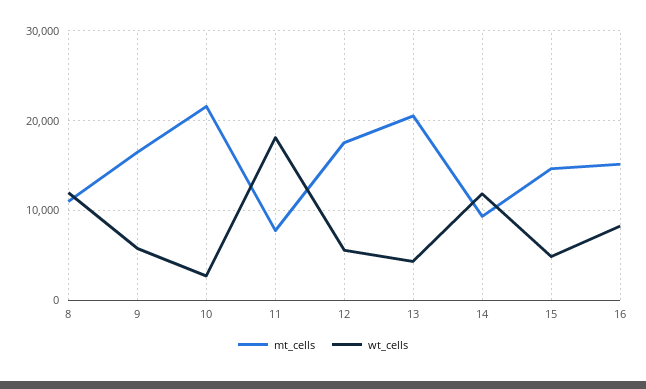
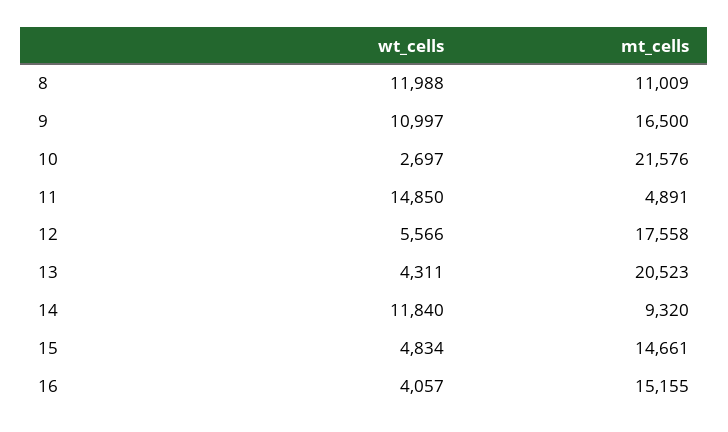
wt_cells, 9: 6000 -> 10997
mt_cells, 11: 8000 -> 4891
wt_cells, 11: 18000 -> 14850
wt_cells, 16: 8000 -> 4057

